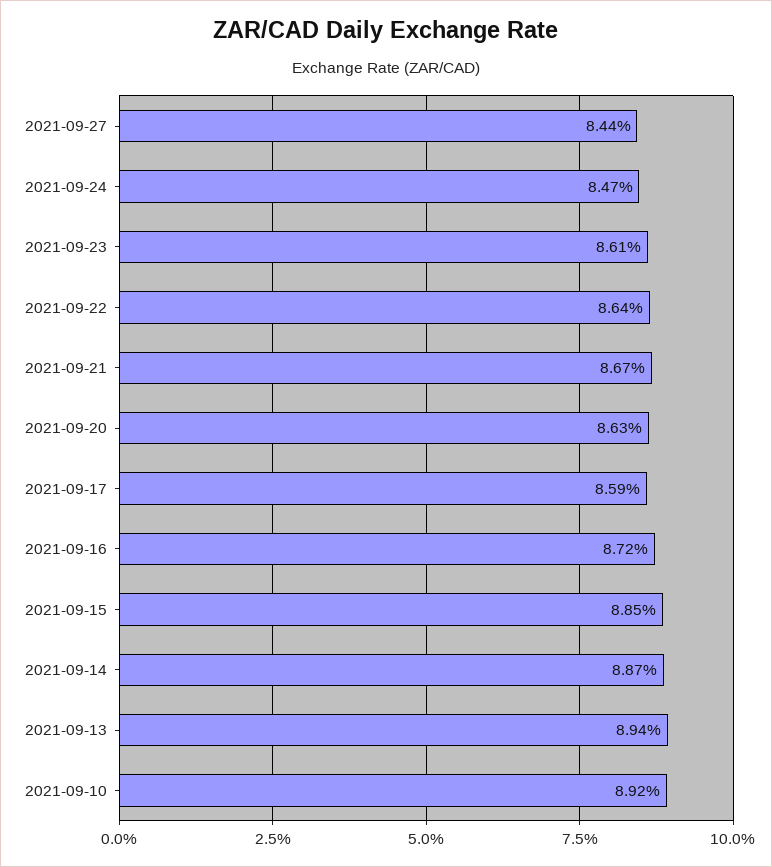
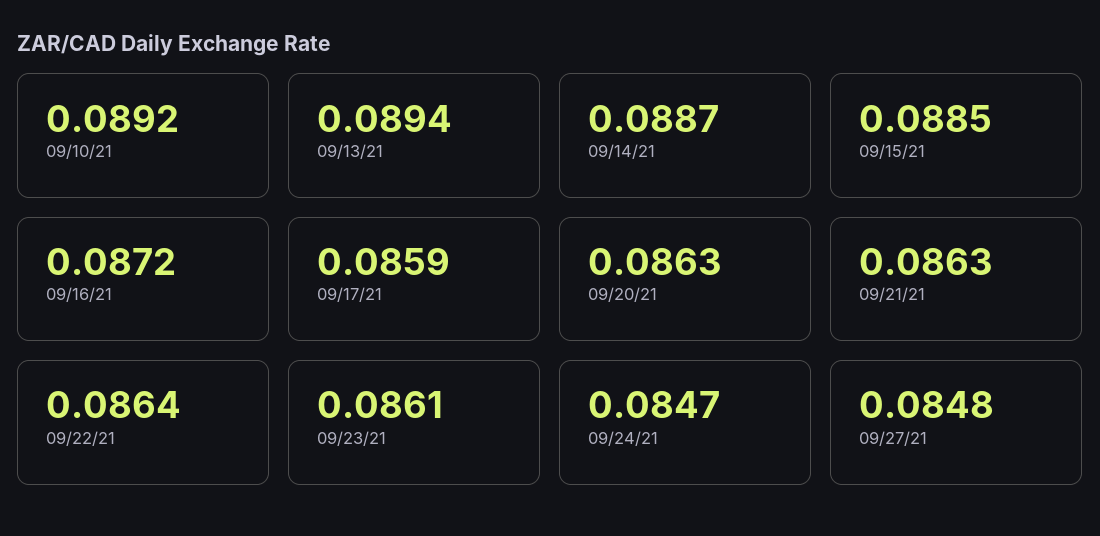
2021-09-27: 0.0844 -> 0.0848
2021-09-21: 0.0867 -> 0.0863

